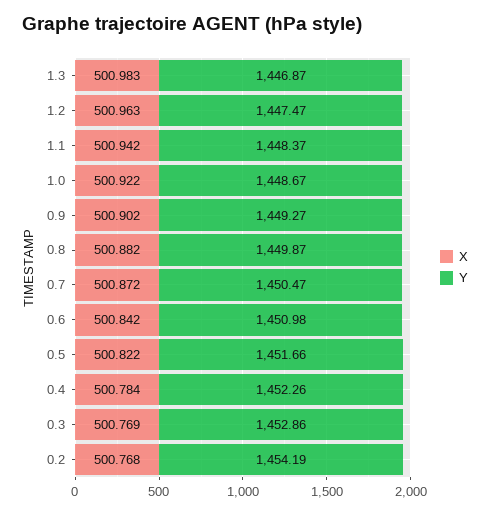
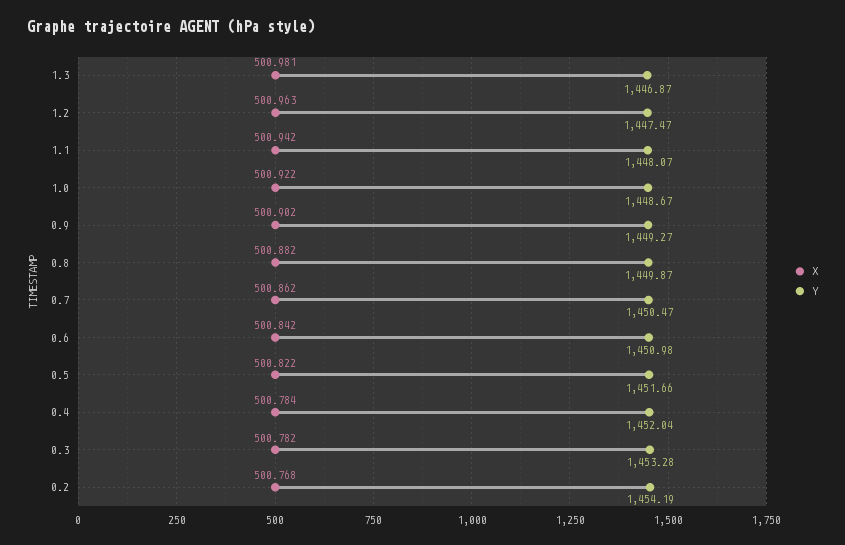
X, 1.3: 500.983 -> 500.981
Y, 1.1: 1448.37 -> 1448.07
X, 0.7: 500.872 -> 500.862
Y, 0.4: 1452.26 -> 1452.04
X, 0.3: 500.769 -> 500.782
Y, 0.3: 1452.86 -> 1453.28

